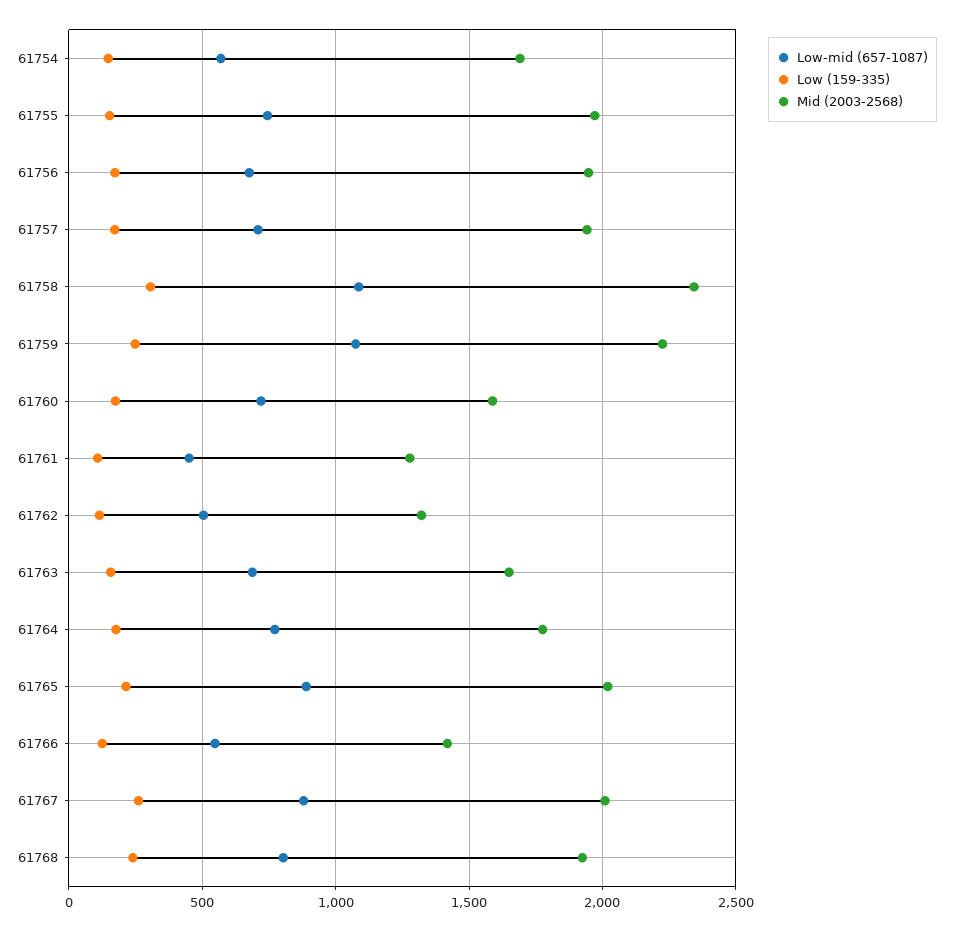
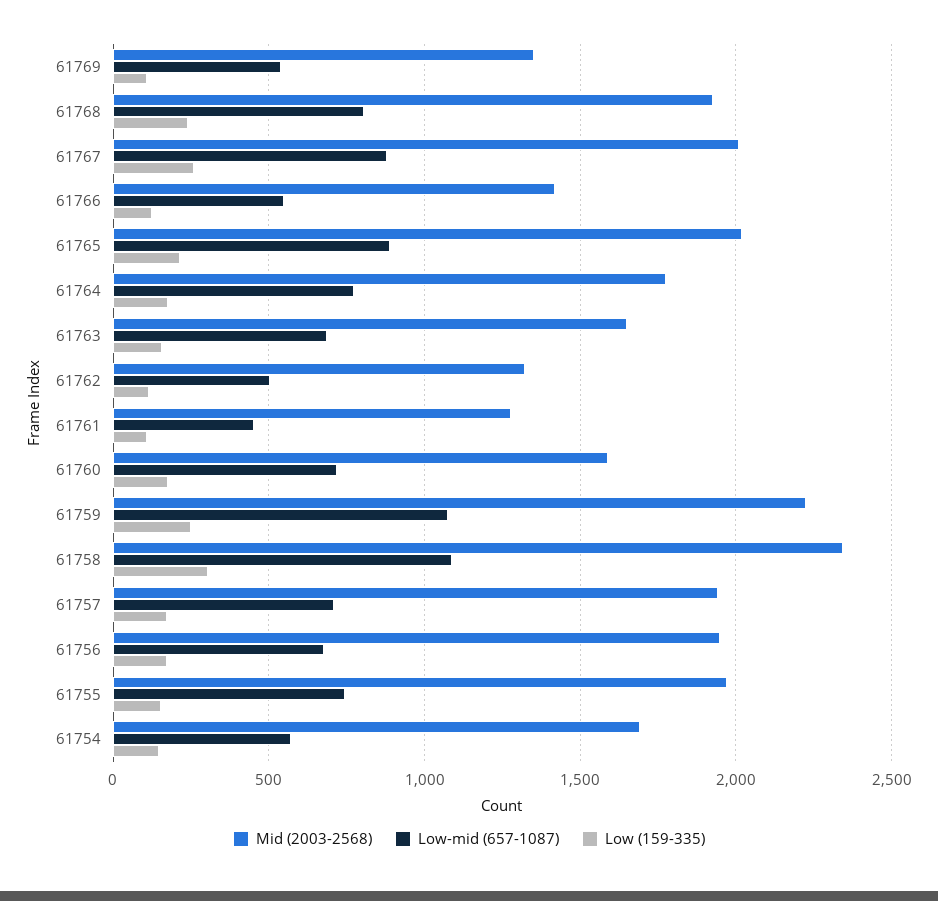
Mid (2003-2568), 61769: none -> 1350
Low-mid (657-1087), 61769: none -> 550
Low (159-335), 61769: none -> 100

